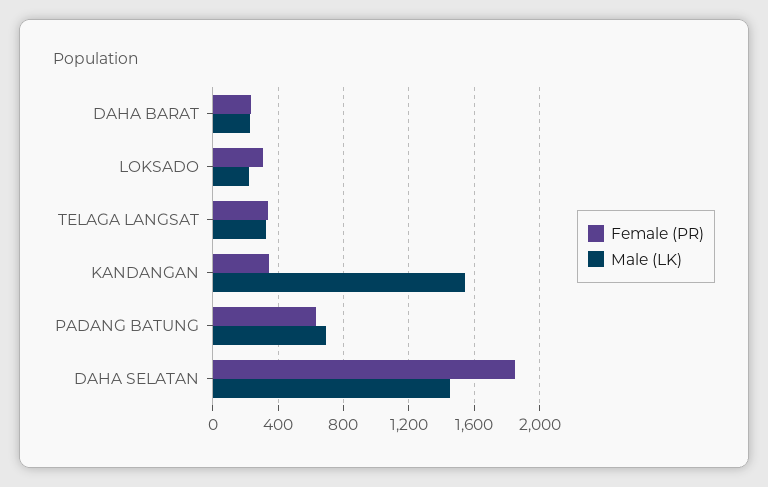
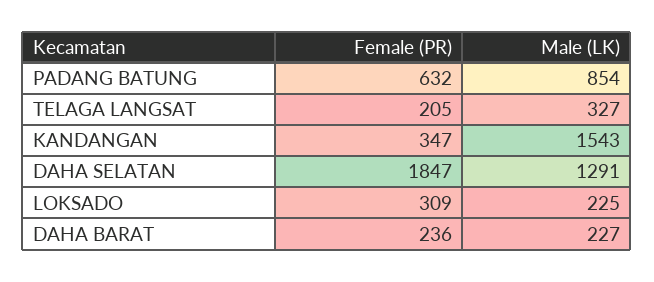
Female (PR), TELAGA LANGSAT: 350 -> 205
Male (LK), PADANG BATUNG: 700 -> 854
Male (LK), DAHA SELATAN: 1450 -> 1291

